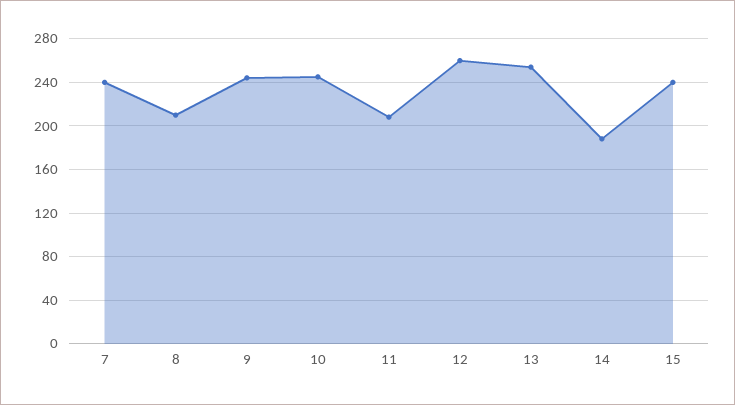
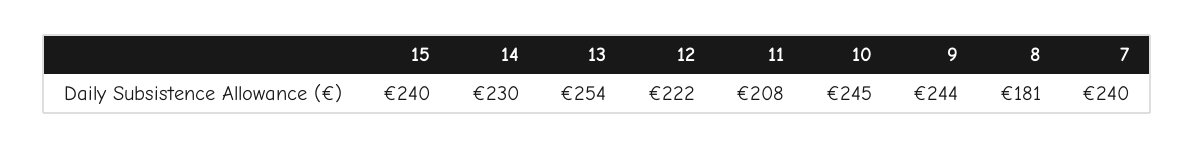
8: 210 -> 181
12: 260 -> 222
14: 190 -> 230

